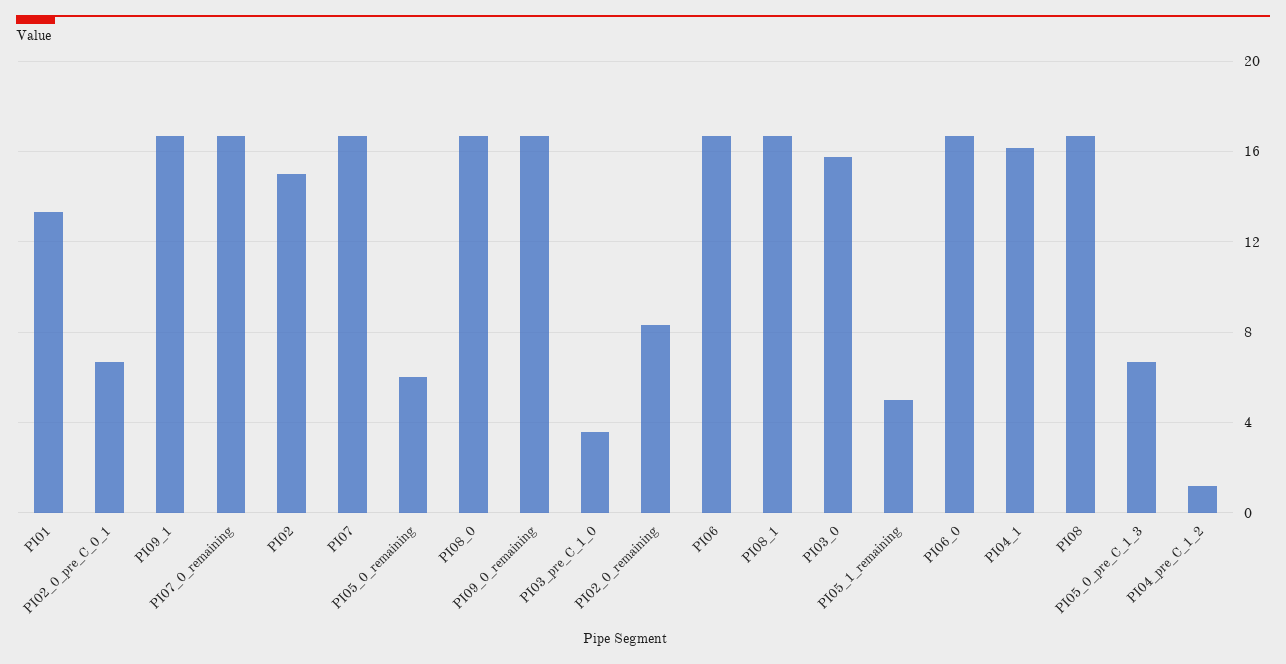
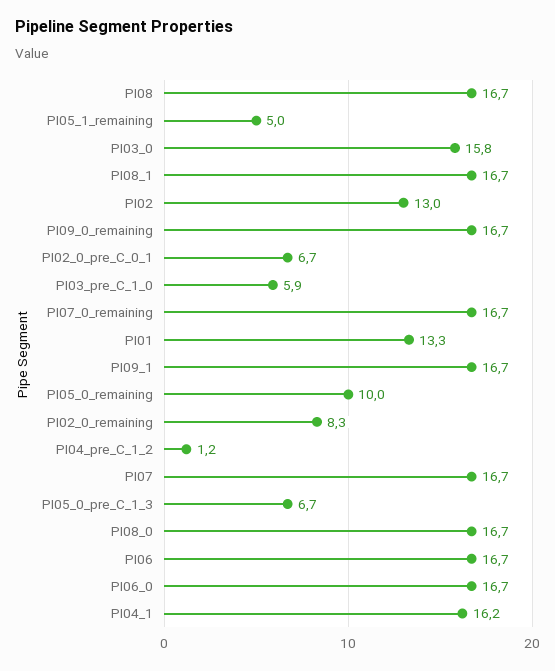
PI02: 15 -> 13
PI05_0_remaining: 6 -> 10
PI03_pre_C_1_0: 3.5 -> 5.9

